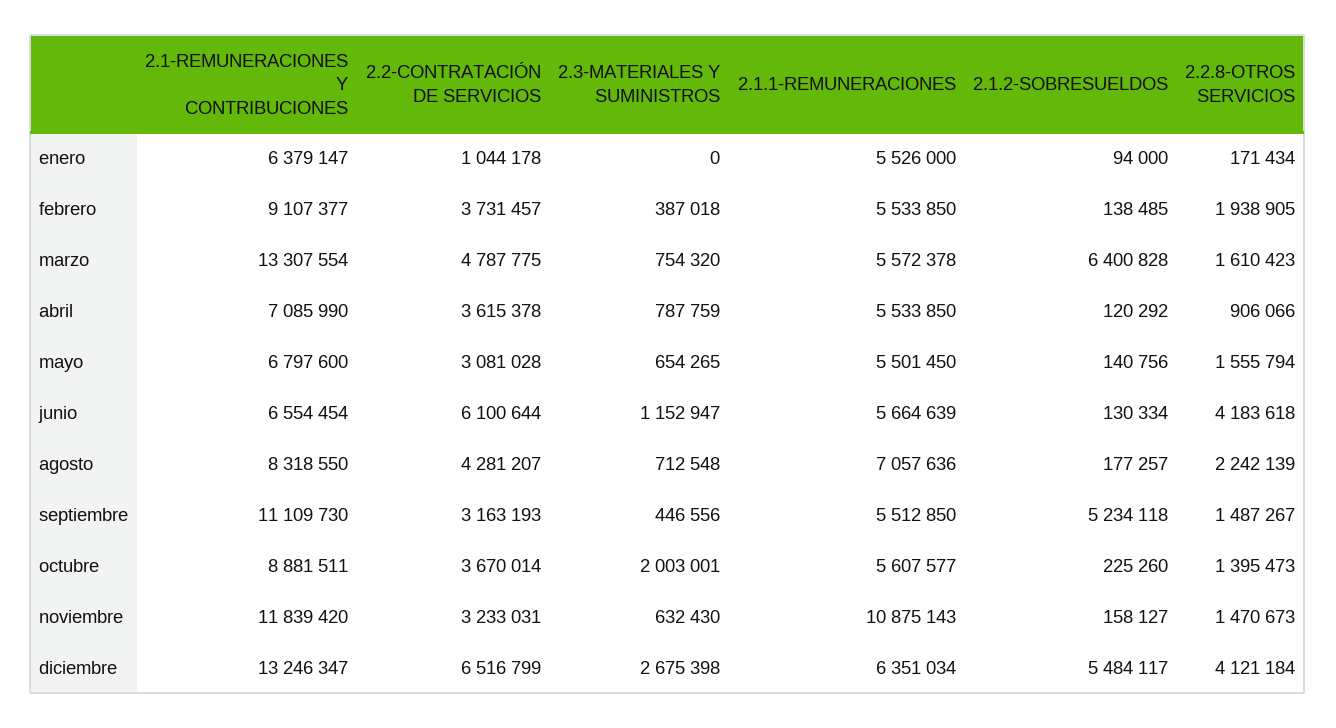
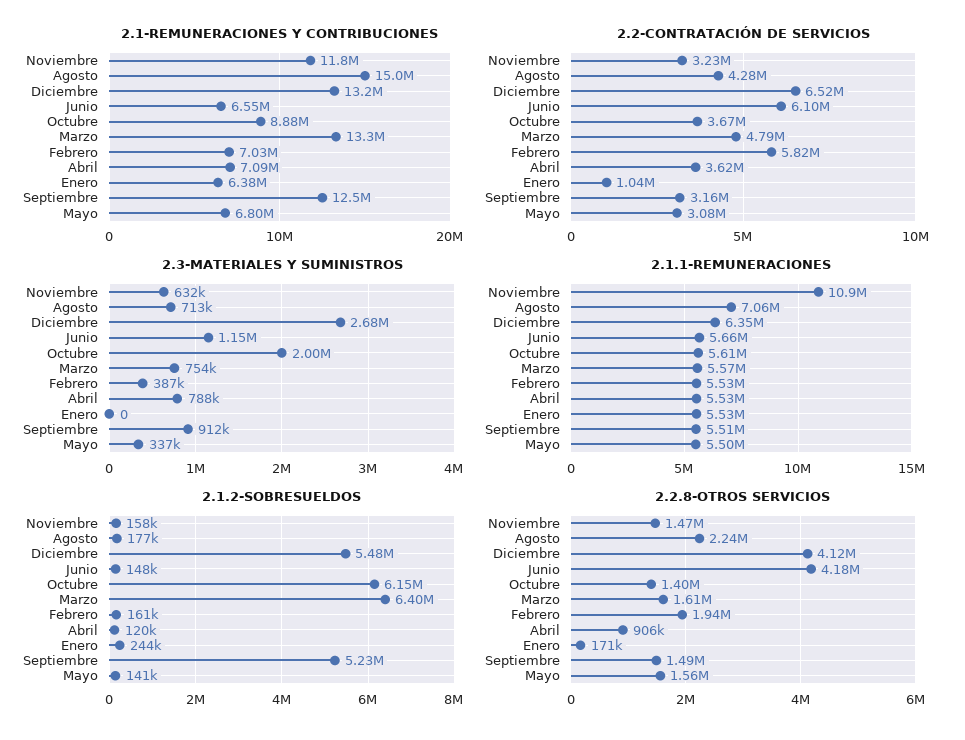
2.1.2-SOBRESUELDOS, enero: 94000 -> 244000
2.1-REMUNERACIONES Y CONTRIBUCIONES, febrero: 9107377 -> 7030000
2.2-CONTRATACIÓN DE SERVICIOS, febrero: 3731457 -> 5820000
2.1.2-SOBRESUELDOS, febrero: 138485 -> 161000
2.3-MATERIALES Y SUMINISTROS, mayo: 654265 -> 337000
2.1.2-SOBRESUELDOS, junio: 130334 -> 148000
2.1-REMUNERACIONES Y CONTRIBUCIONES, agosto: 8318550 -> 15000000
2.1-REMUNERACIONES Y CONTRIBUCIONES, septiembre: 11109730 -> 12500000
2.3-MATERIALES Y SUMINISTROS, septiembre: 446556 -> 912000
2.1.2-SOBRESUELDOS, octubre: 225260 -> 6150000

